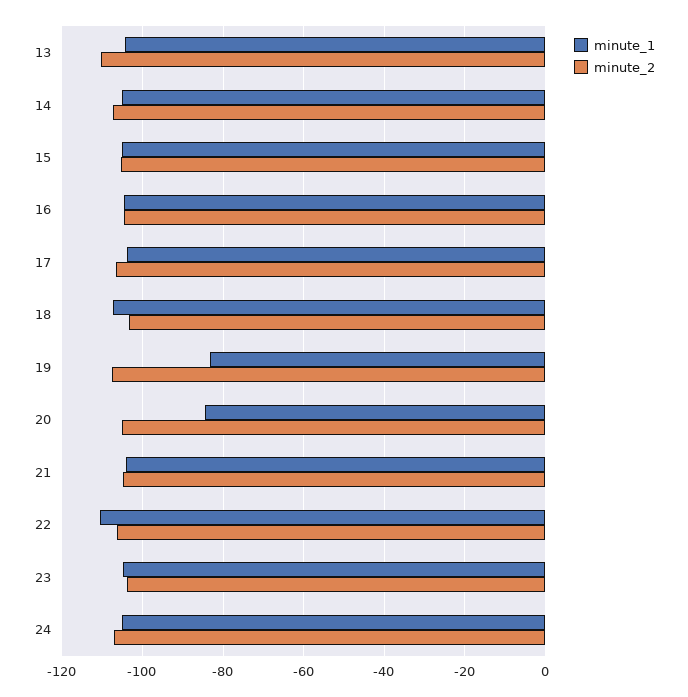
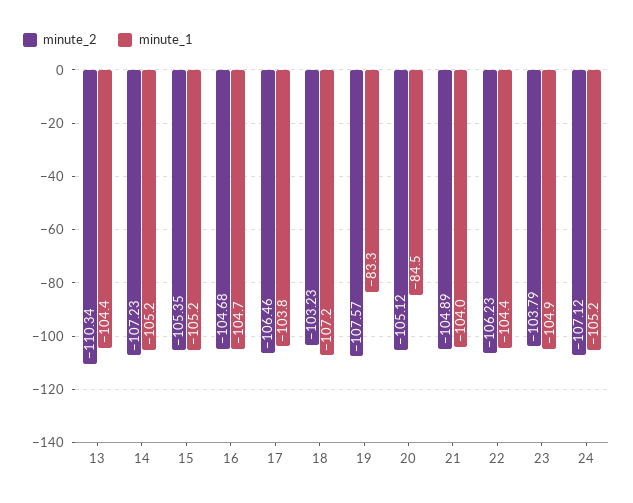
minute_1, 22: -110 -> -104.4

